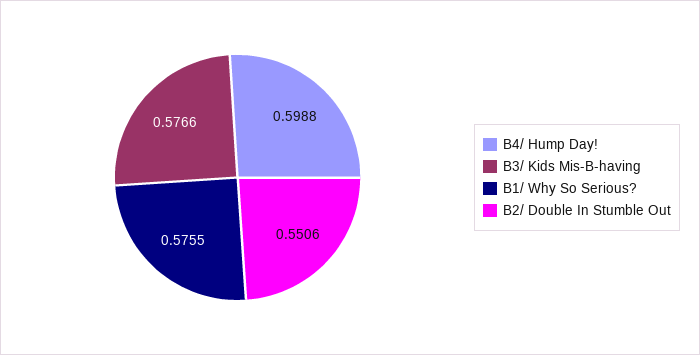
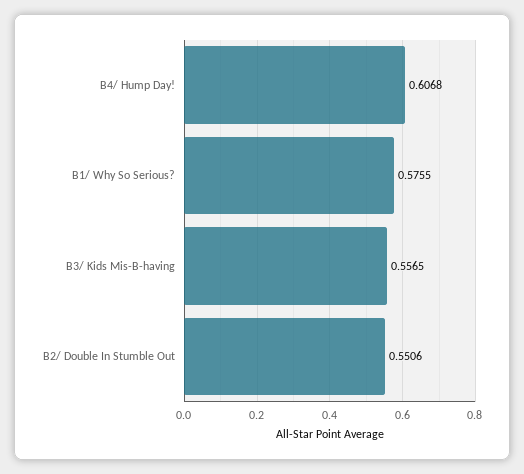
B4/ Hump Day!: 0.5988 -> 0.6068
B3/ Kids Mis-B-having: 0.5766 -> 0.5565

